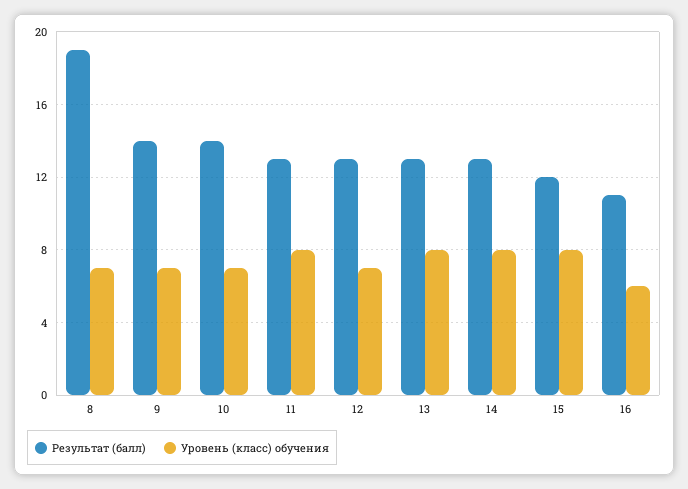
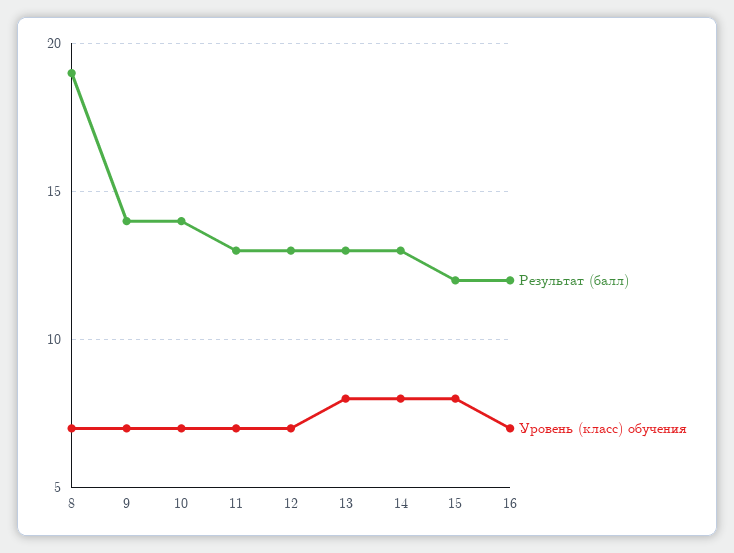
Уровень (класс) обучения, 11: 8 -> 7
Результат (балл), 16: 11 -> 12
Уровень (класс) обучения, 16: 6 -> 7

